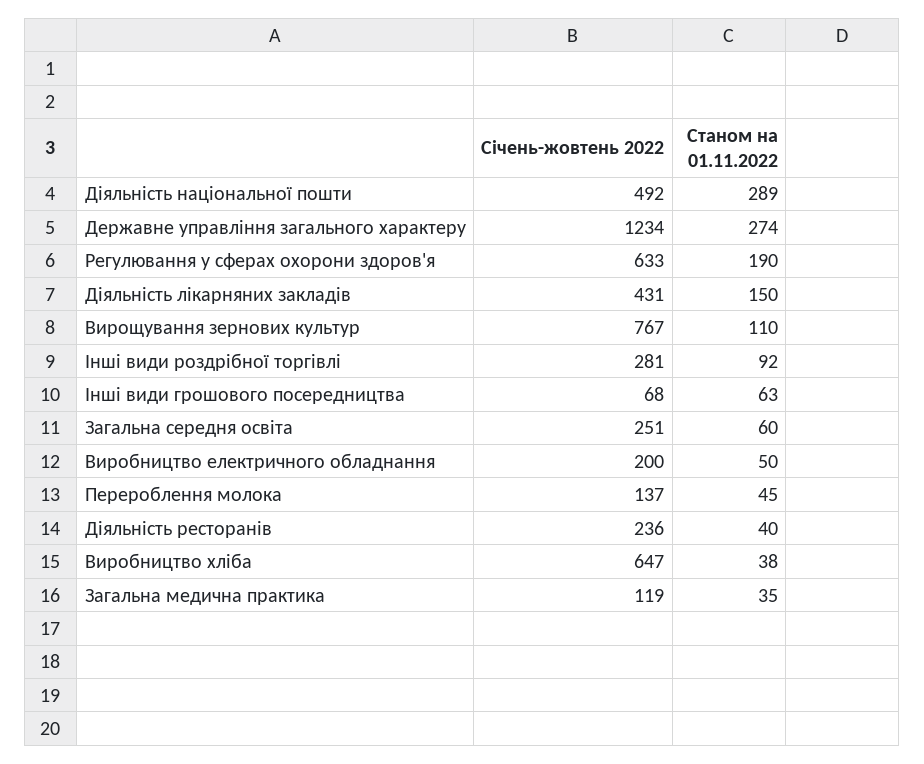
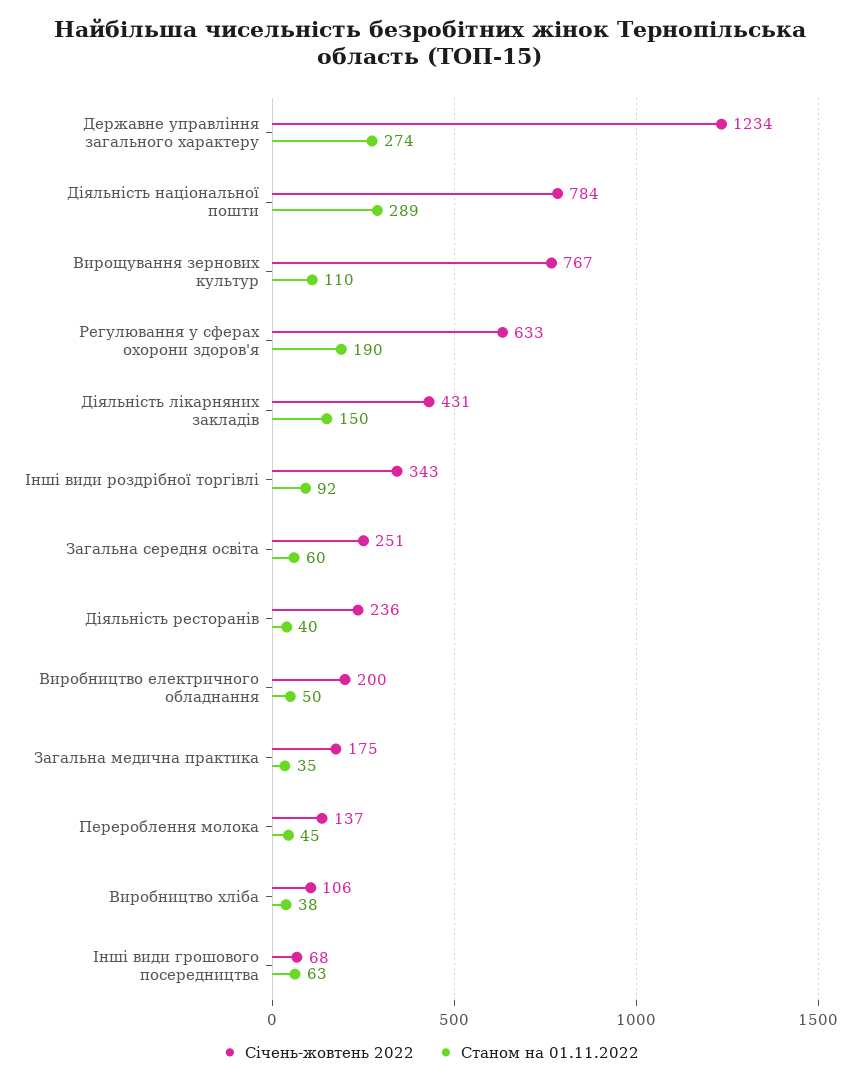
Січень-жовтень 2022, Діяльність національної пошти: 492 -> 784
Січень-жовтень 2022, Інші види роздрібної торгівлі: 281 -> 343
Січень-жовтень 2022, Виробництво хліба: 647 -> 106
Січень-жовтень 2022, Загальна медична практика: 119 -> 175

